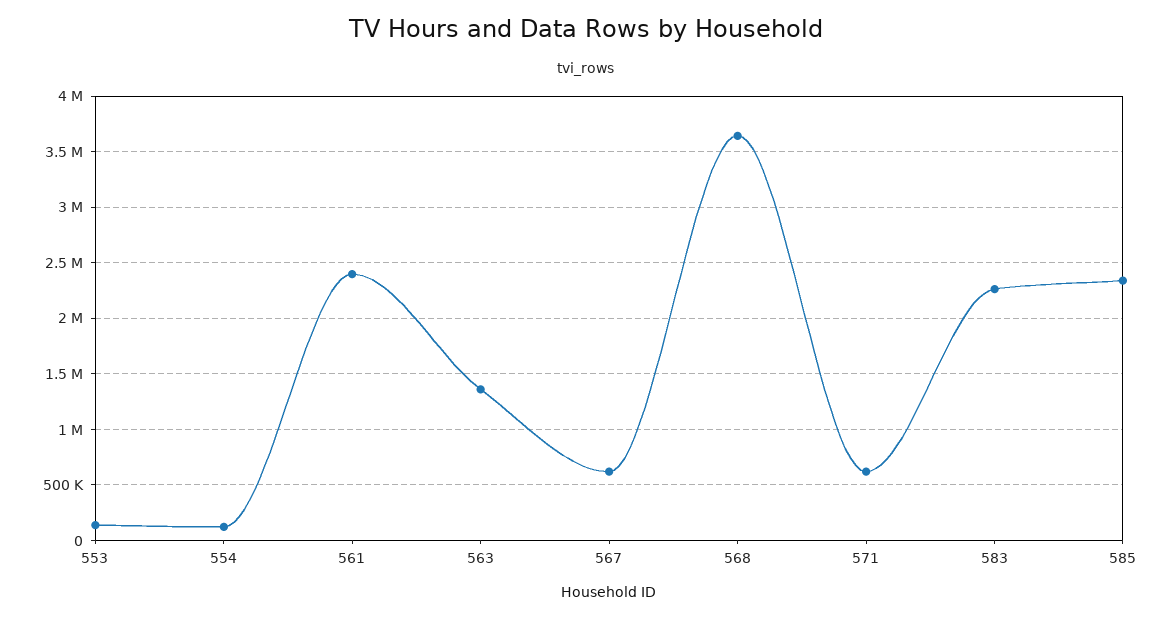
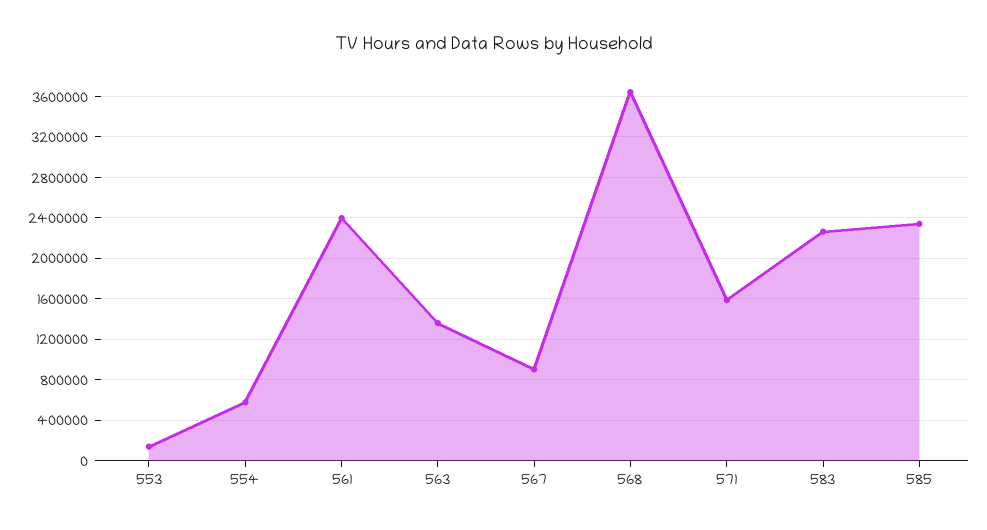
554: 100000 -> 600000
567: 600000 -> 900000
571: 600000 -> 1600000

